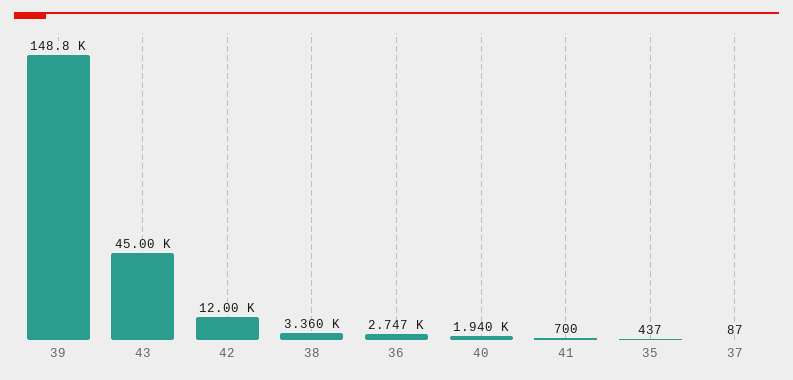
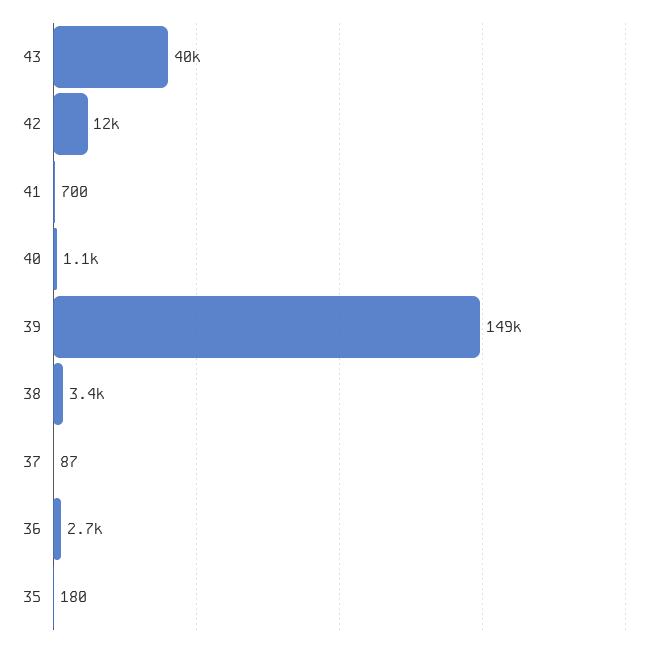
43: 45000 -> 40000
40: 1940 -> 1100
35: 437 -> 180

